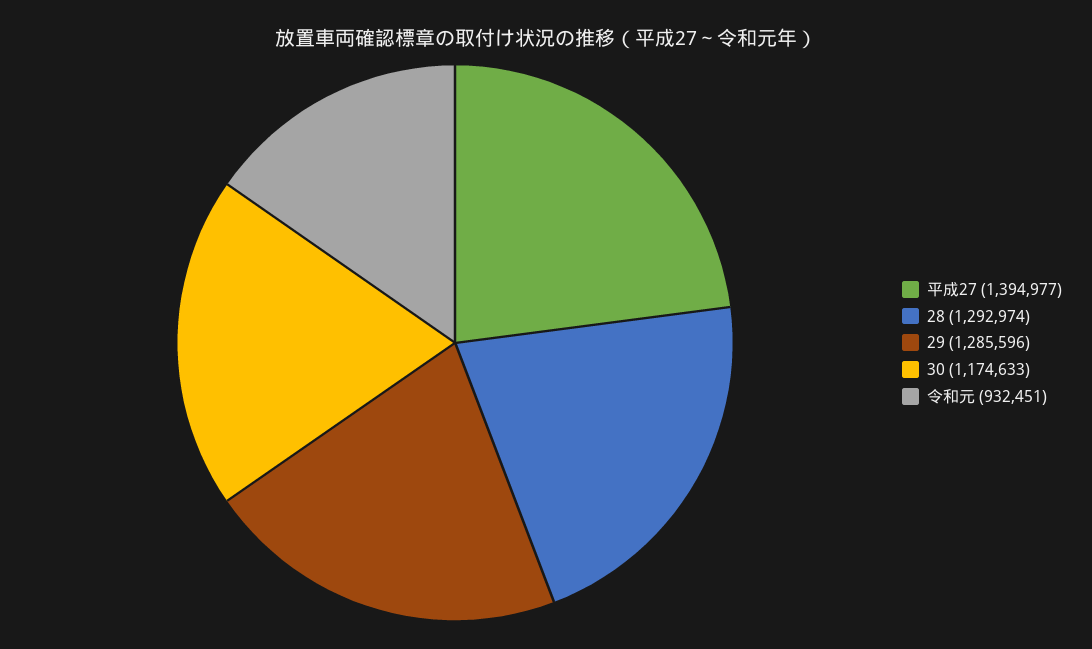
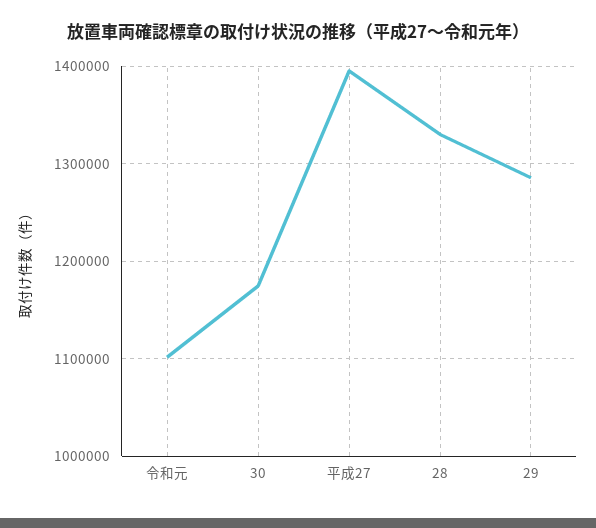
28: 1292974 -> 1330000
令和元: 932451 -> 1100000

